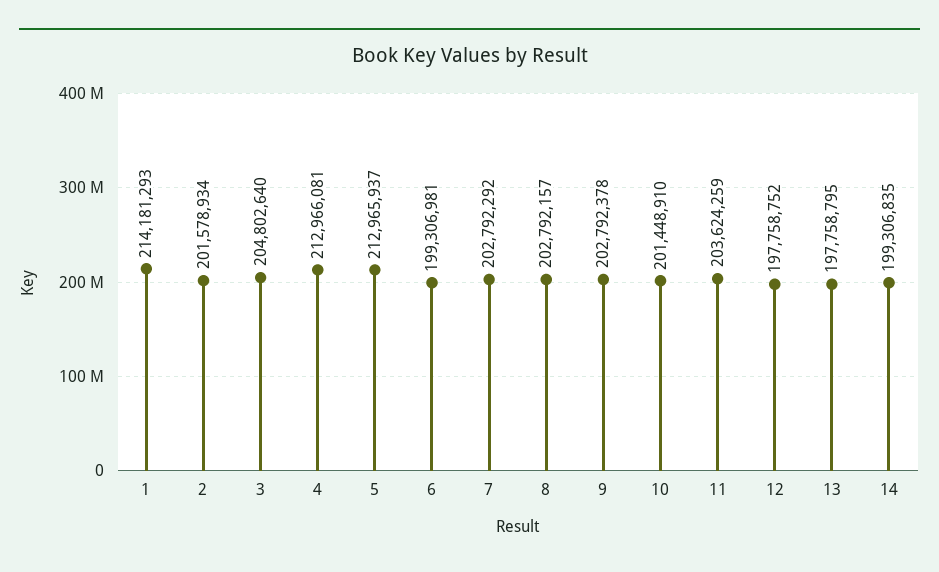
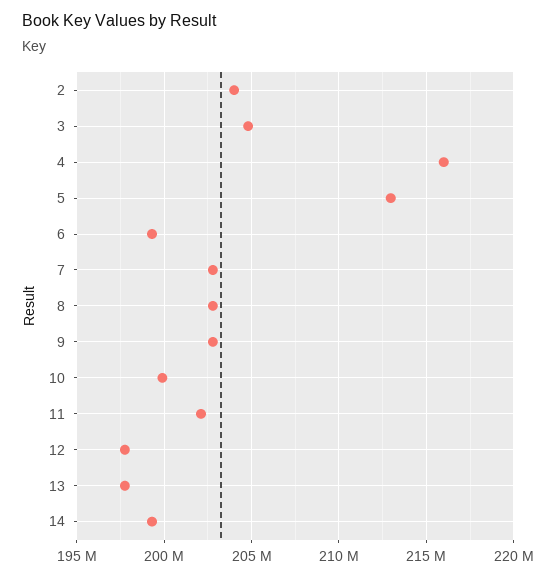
1: 214181293 -> none
2: 201578934 -> 204000000
4: 212966081 -> 216000000
10: 201448910 -> 200000000
11: 203624259 -> 202000000

